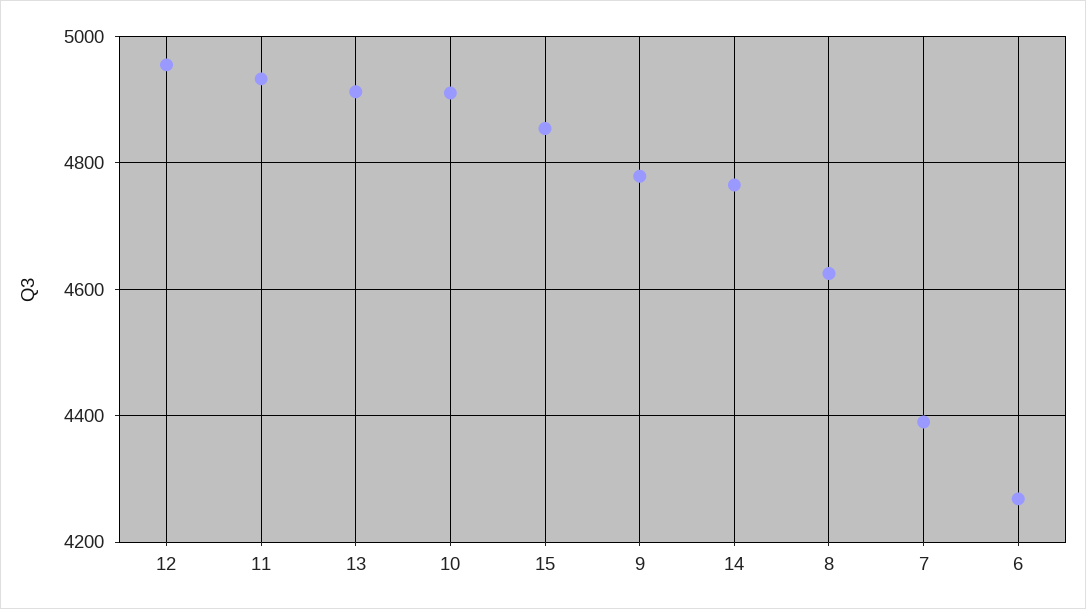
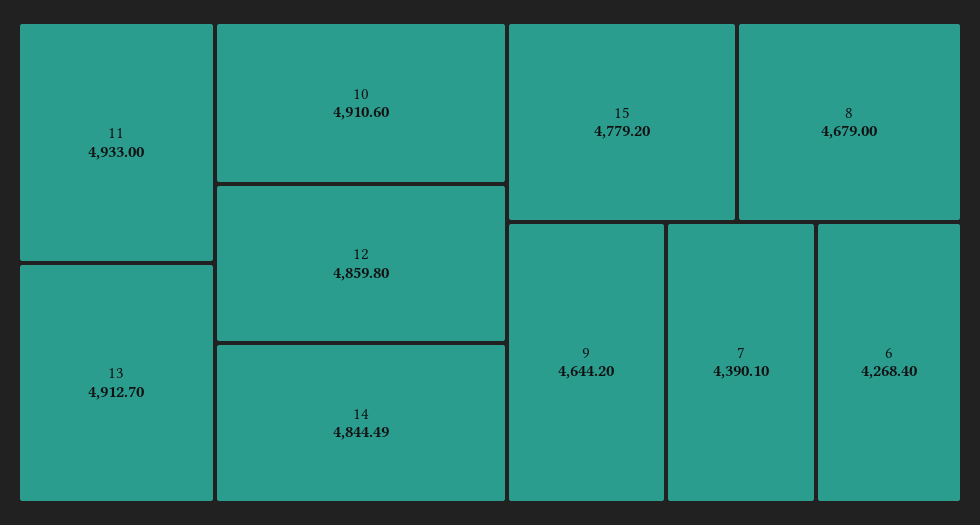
12: 4960 -> 4859.8
15: 4860 -> 4779.2
9: 4780 -> 4644.2
14: 4760 -> 4844.49
8: 4620 -> 4679

